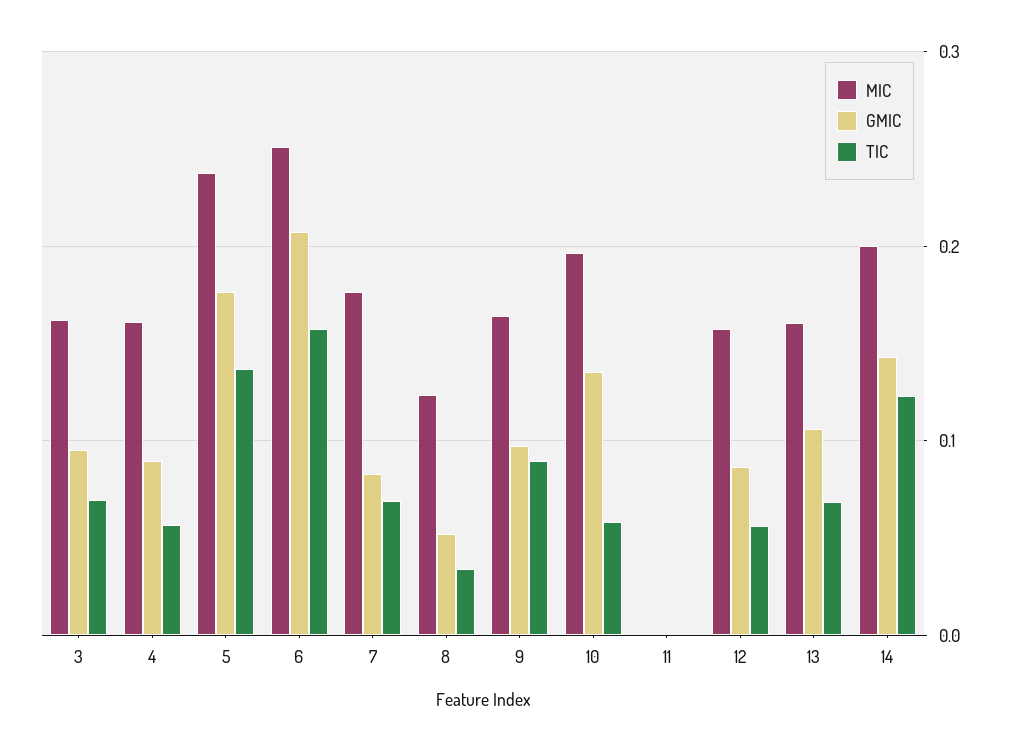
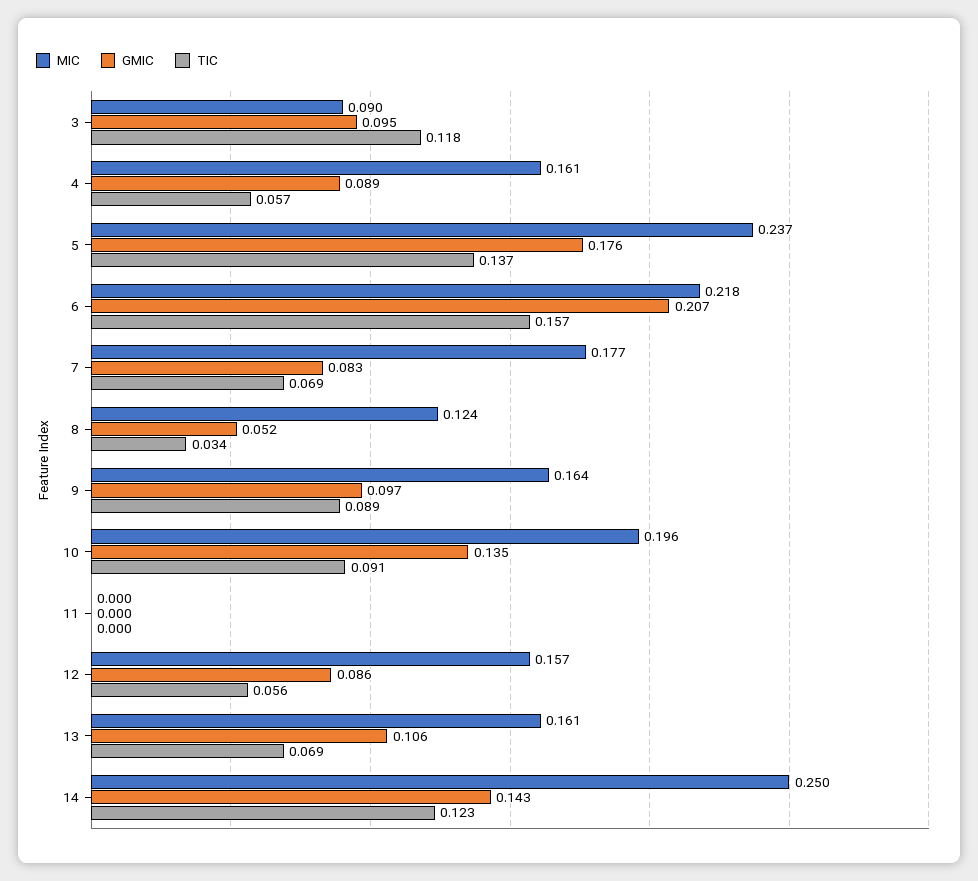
MIC, 3: 0.16 -> 0.09
TIC, 3: 0.07 -> 0.118
MIC, 6: 0.25 -> 0.218
TIC, 10: 0.06 -> 0.091
MIC, 14: 0.2 -> 0.25

